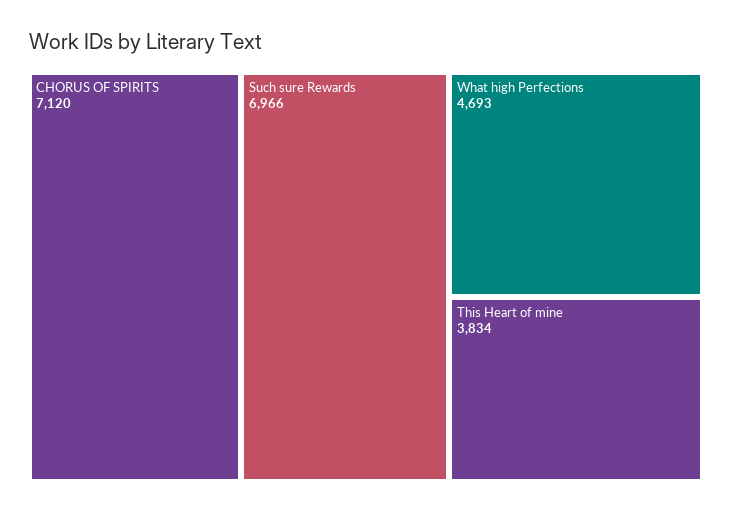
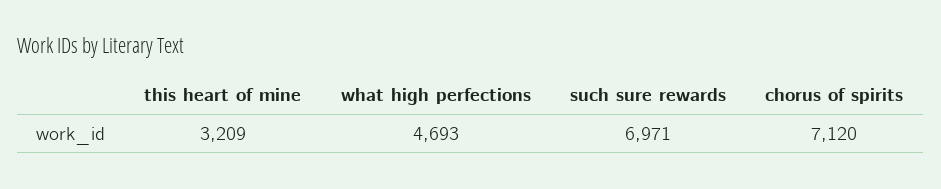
Such sure Rewards: 6966 -> 6971
This Heart of mine: 3834 -> 3209

